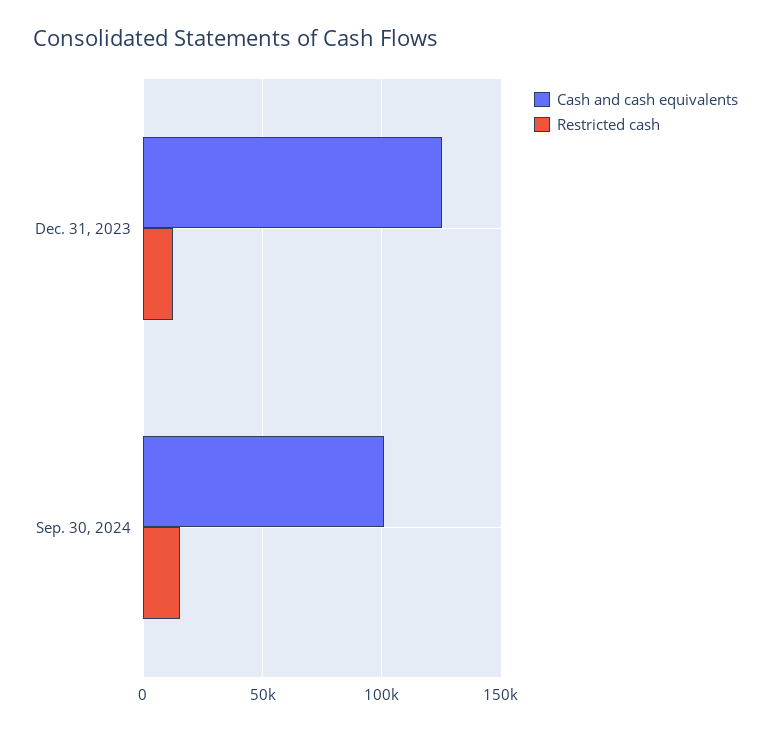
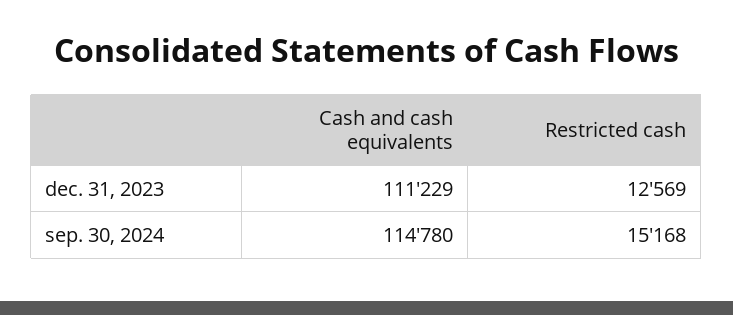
Cash and cash equivalents, Dec. 31, 2023: 125000 -> 111229
Cash and cash equivalents, Sep. 30, 2024: 100000 -> 114780

